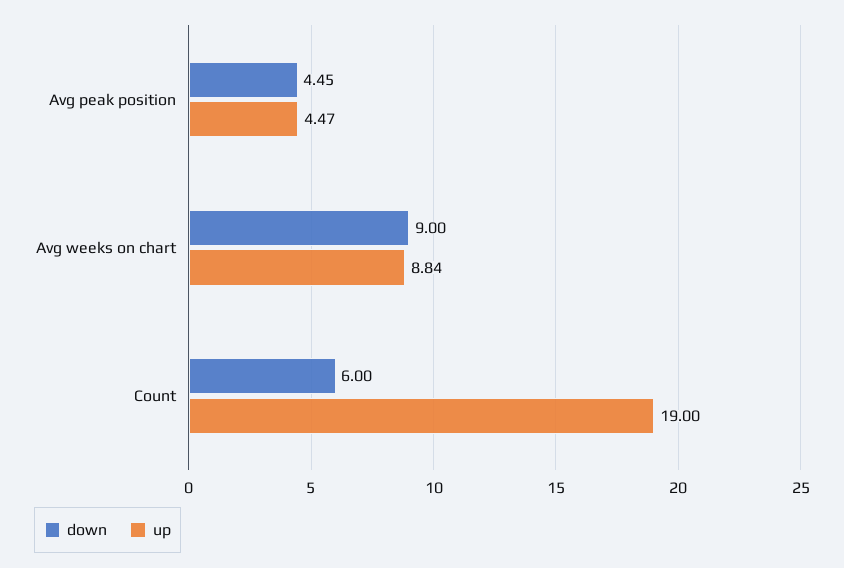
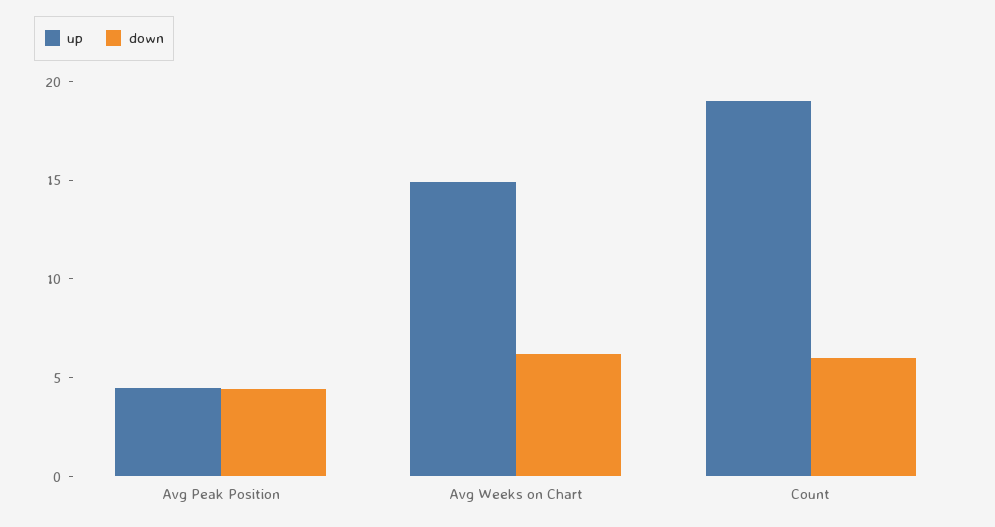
down, Avg weeks on chart: 9 -> 6
up, Avg weeks on chart: 8.84 -> 15

